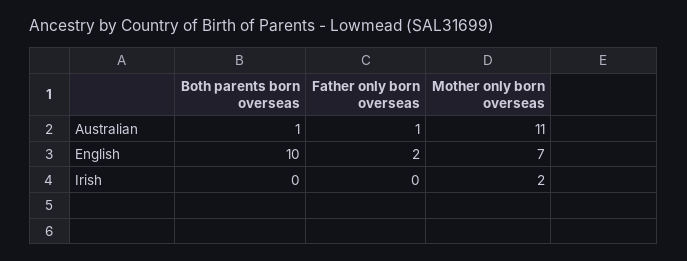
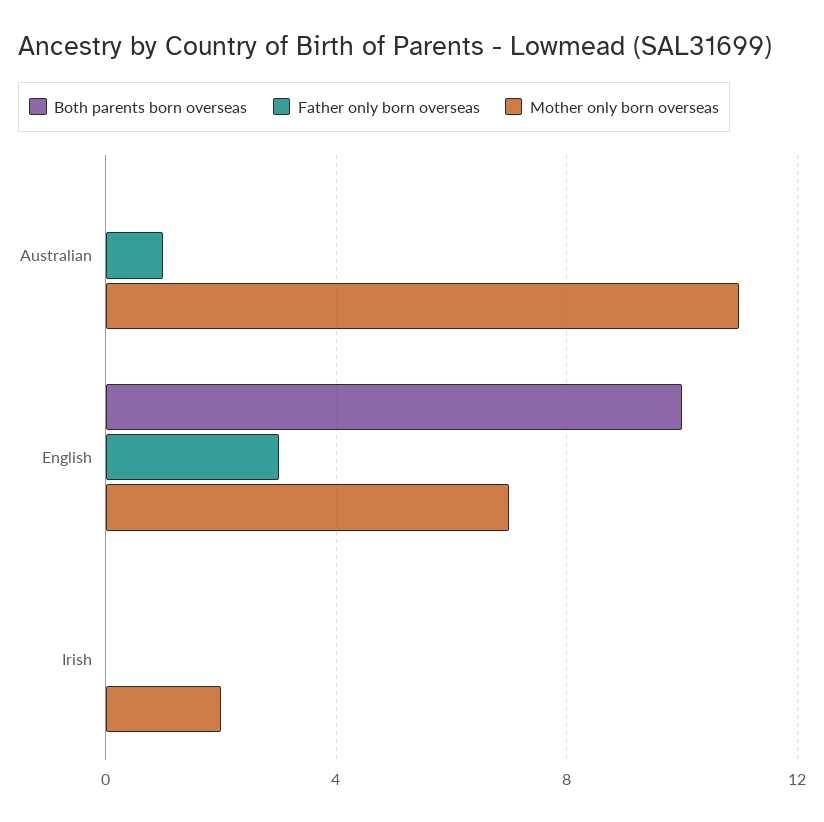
Both parents born overseas, Australian: 1 -> 0
Father only born overseas, English: 2 -> 3

